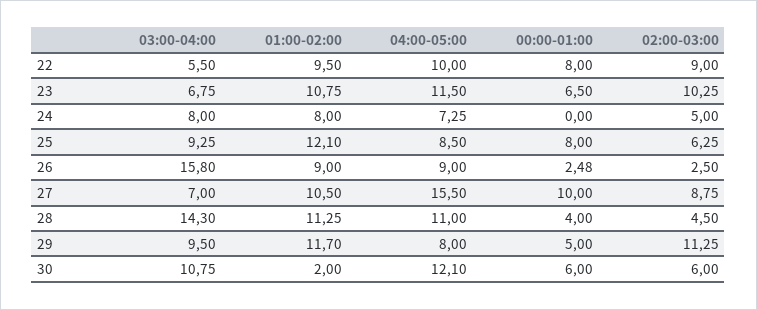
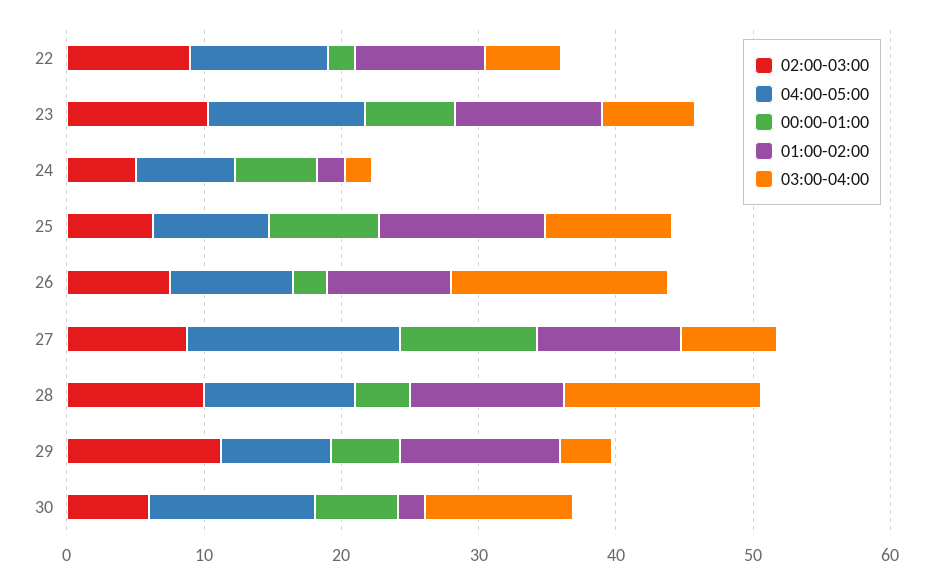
00:00-01:00, 22: 8 -> 2
03:00-04:00, 24: 8 -> 2
01:00-02:00, 24: 8 -> 2
00:00-01:00, 24: 0 -> 6
02:00-03:00, 26: 2.5 -> 8
02:00-03:00, 28: 4.5 -> 10
03:00-04:00, 29: 9.5 -> 4

